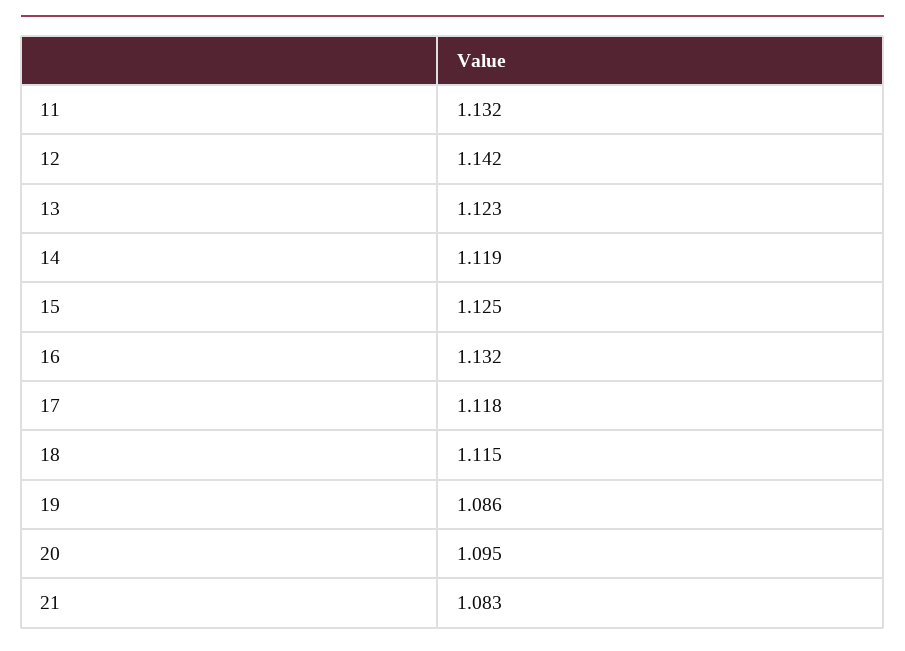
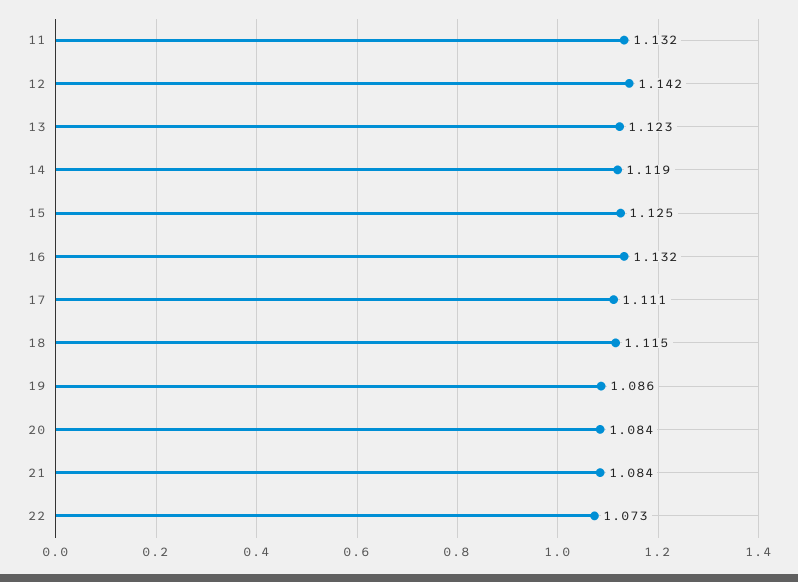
17: 1.118 -> 1.111
20: 1.095 -> 1.084
21: 1.083 -> 1.084
22: none -> 1.073

